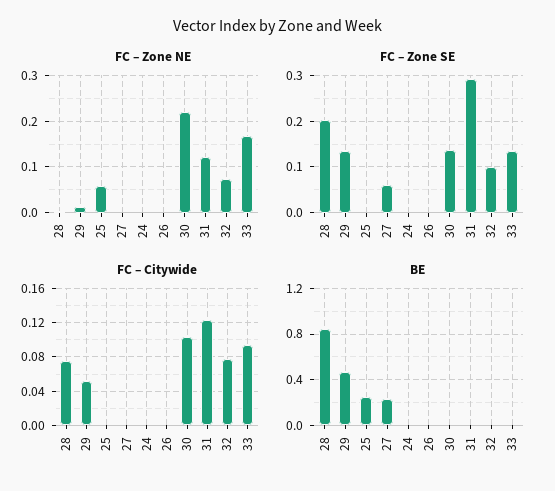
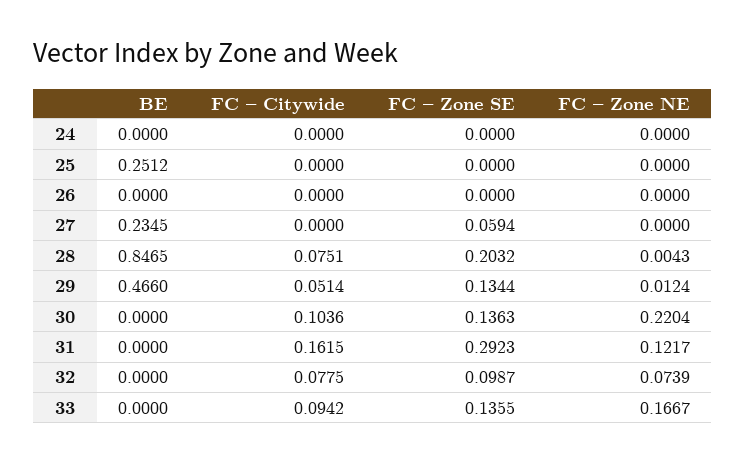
FC – Zone NE, 25: 0.06 -> 0
FC – Citywide, 31: 0.12 -> 0.1615

